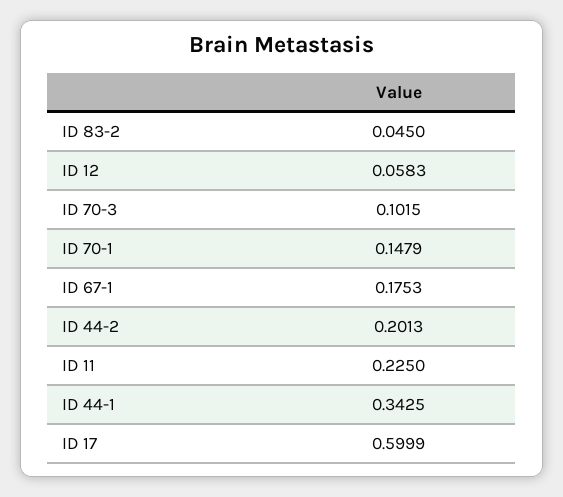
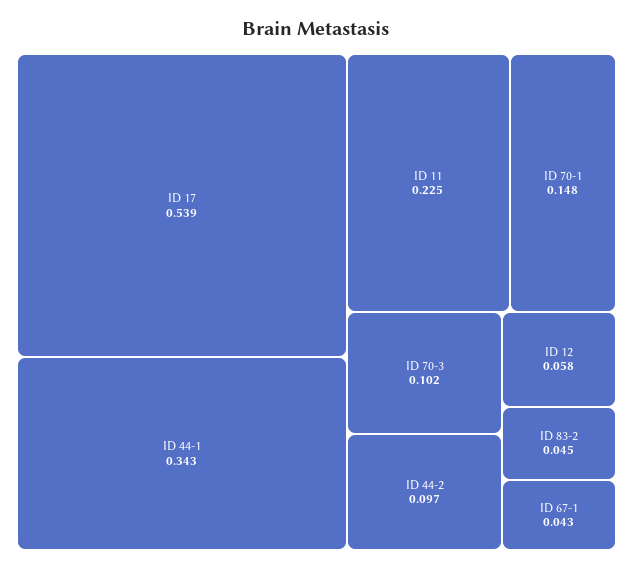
ID 67-1: 0.1753 -> 0.043
ID 44-2: 0.2013 -> 0.097
ID 17: 0.5999 -> 0.539

